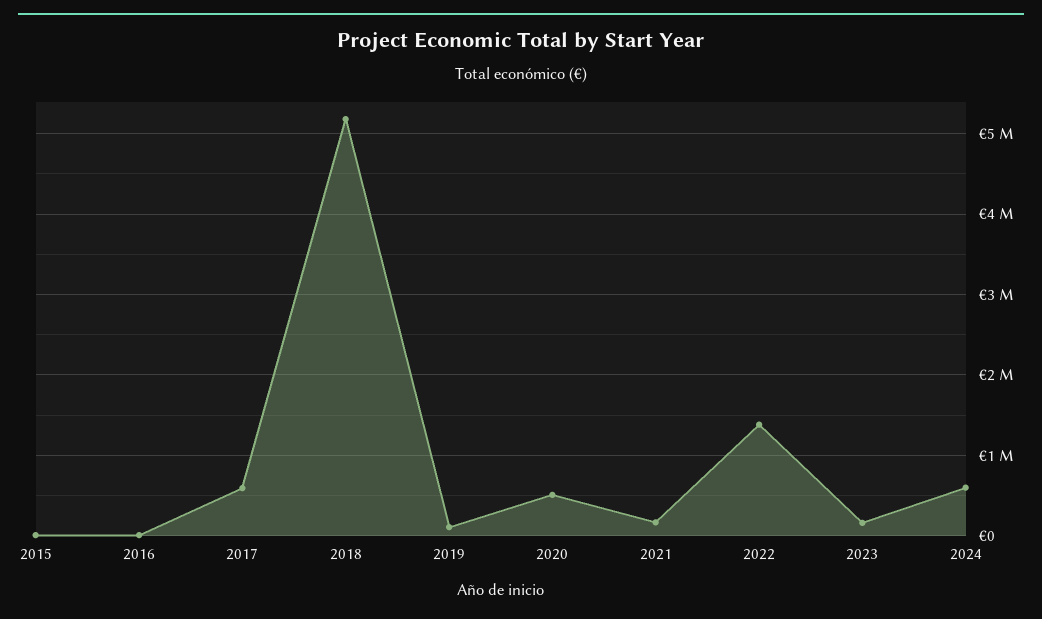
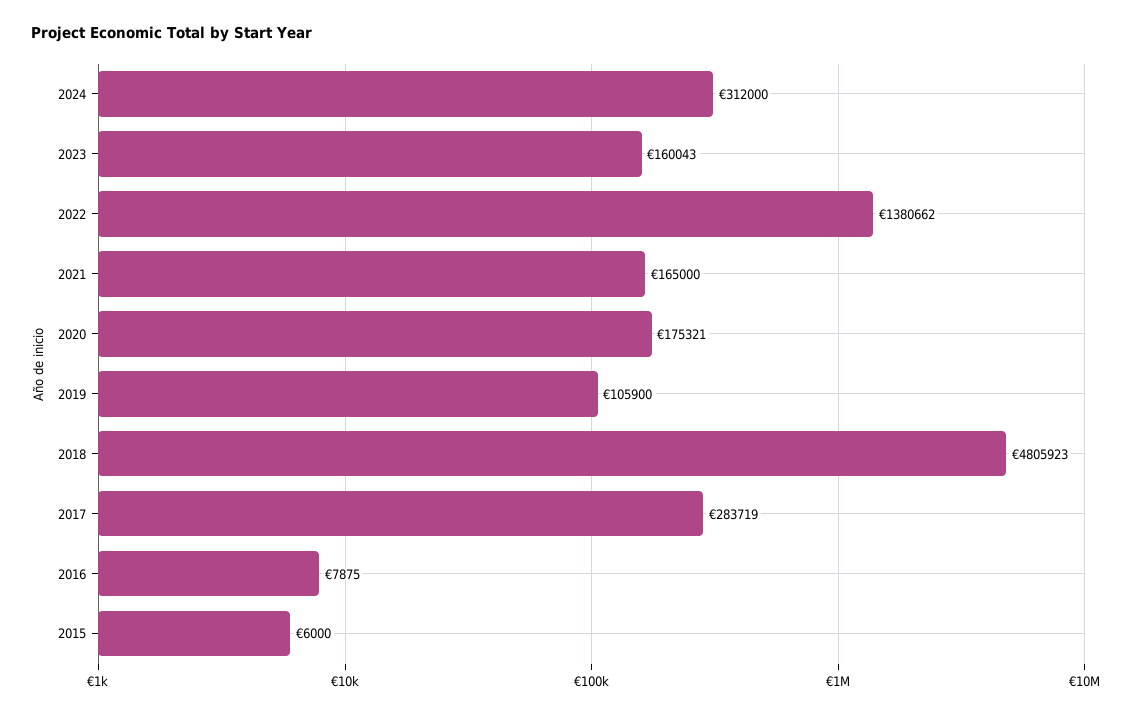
2017: 600000 -> 283719
2018: 5200000 -> 4805923
2020: 500000 -> 175321
2024: 600000 -> 312000

